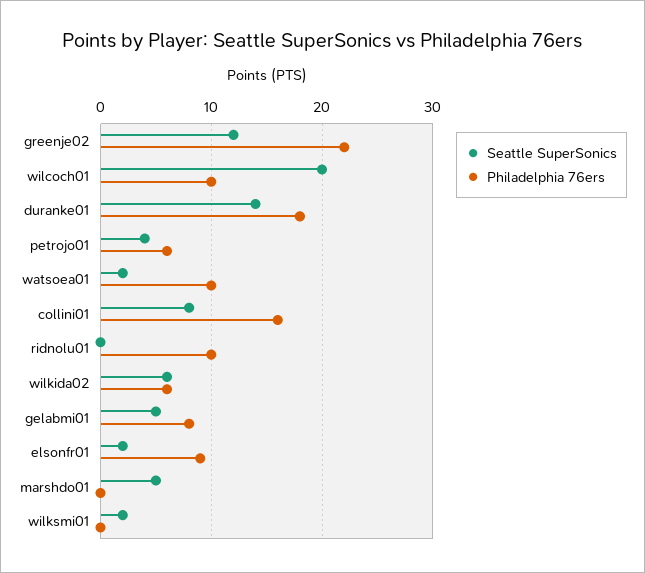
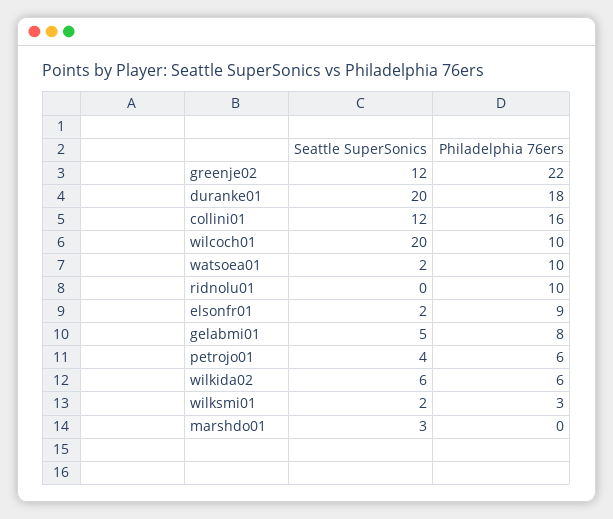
Seattle SuperSonics, duranke01: 14 -> 20
Seattle SuperSonics, collini01: 8 -> 12
Seattle SuperSonics, marshdo01: 5 -> 3
Philadelphia 76ers, wilksmi01: 0 -> 3

